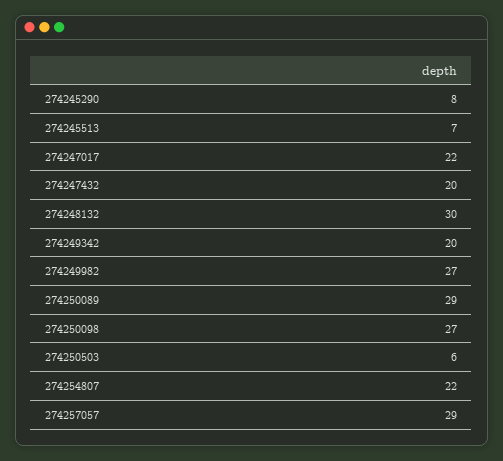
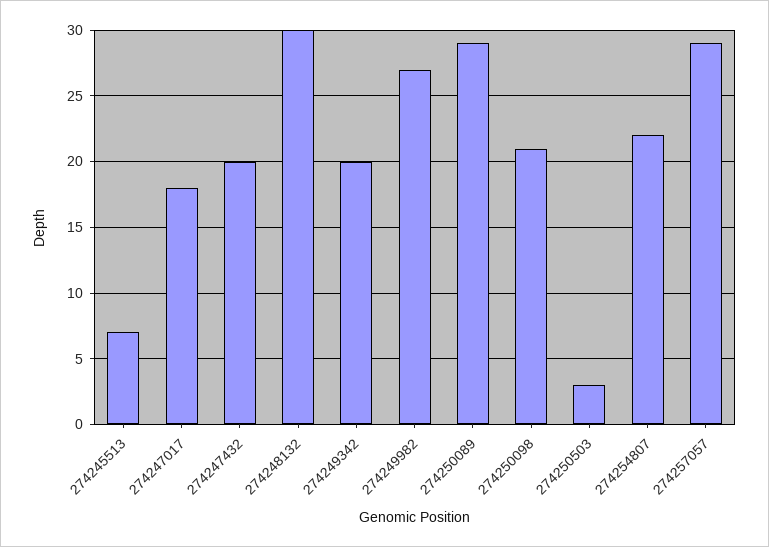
274245290: 8 -> none
274247017: 22 -> 18
274250098: 27 -> 21
274250503: 6 -> 3

